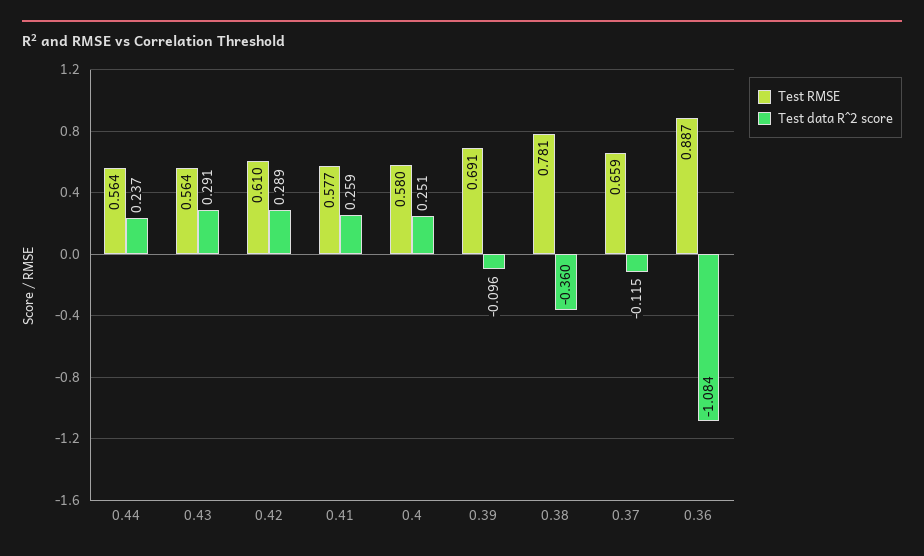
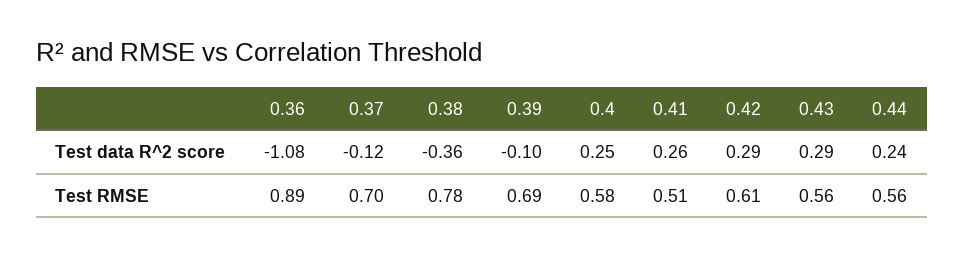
Test RMSE, 0.41: 0.577 -> 0.51
Test RMSE, 0.37: 0.659 -> 0.7

